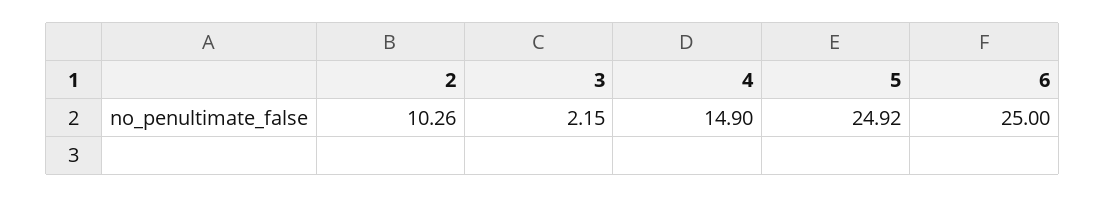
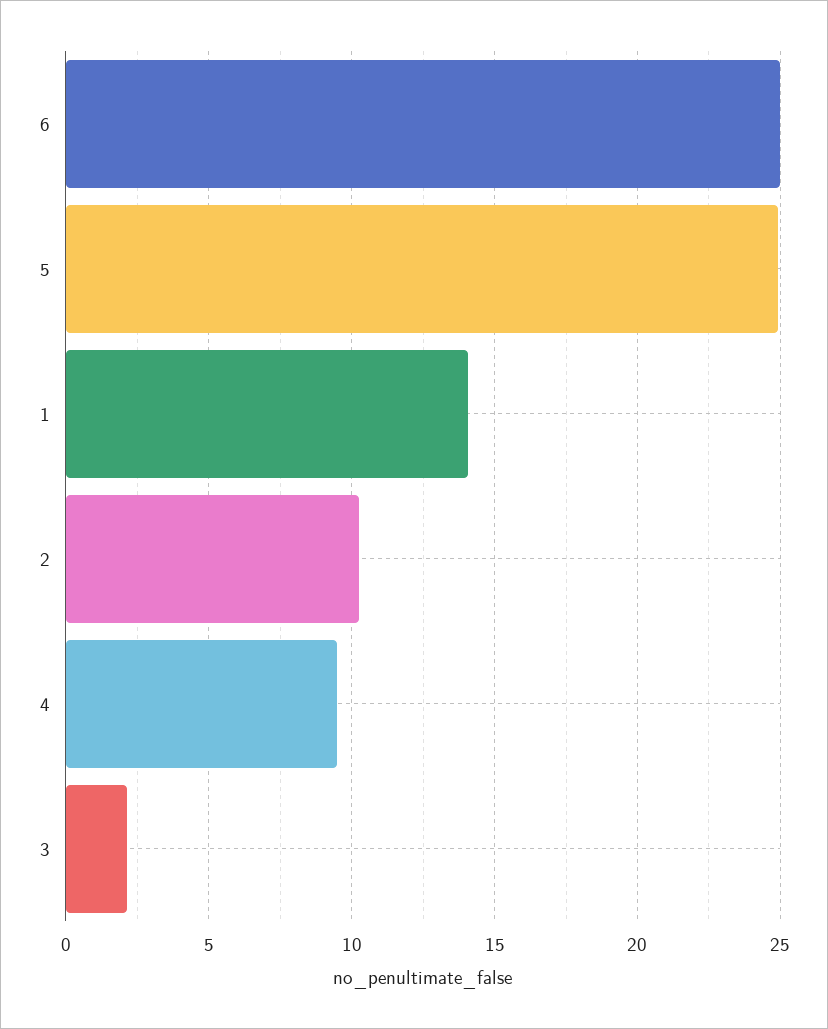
4: 14.9 -> 9.5
1: none -> 14

